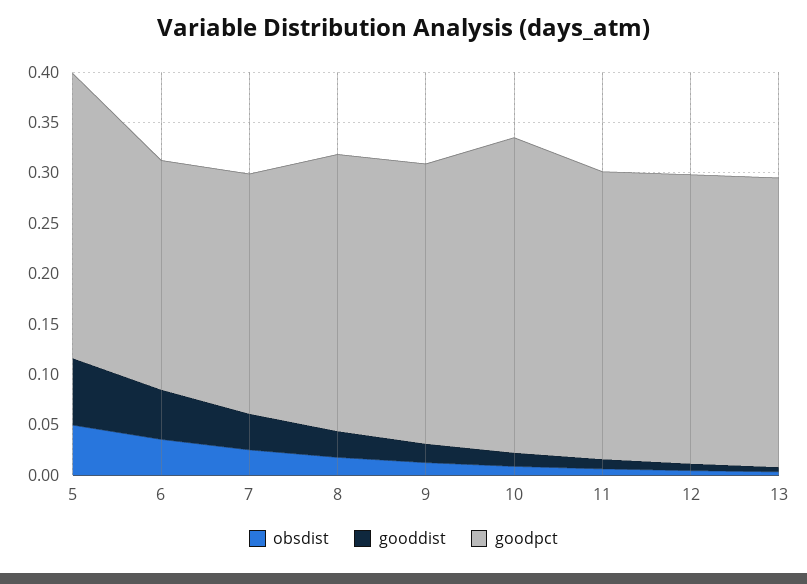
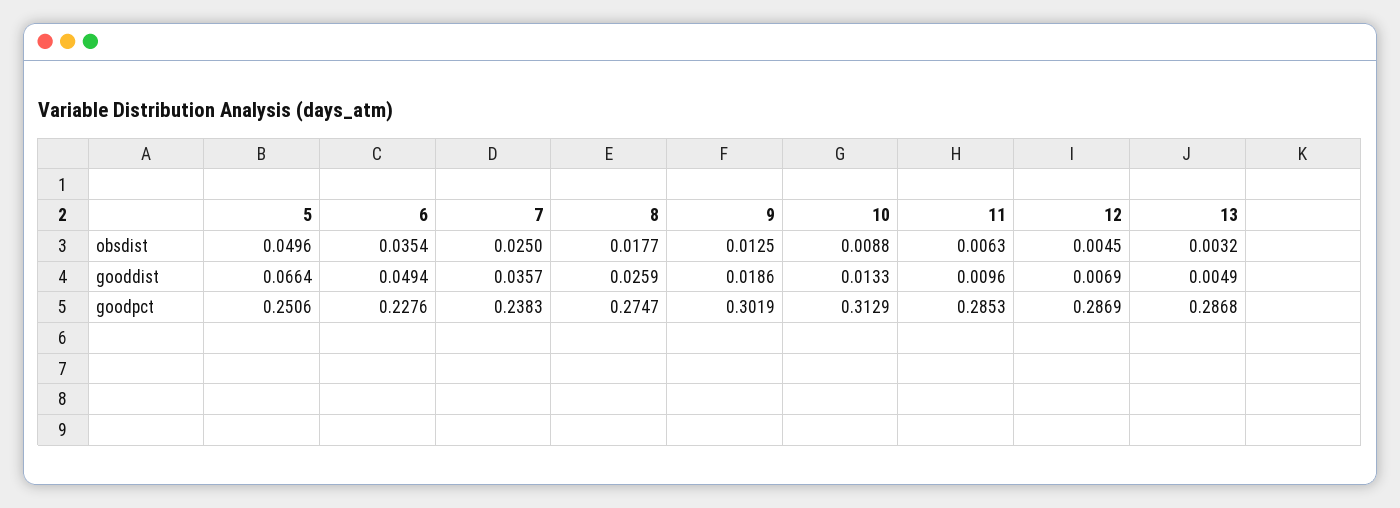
goodpct, 5: 0.28 -> 0.2506
goodpct, 9: 0.28 -> 0.3019

